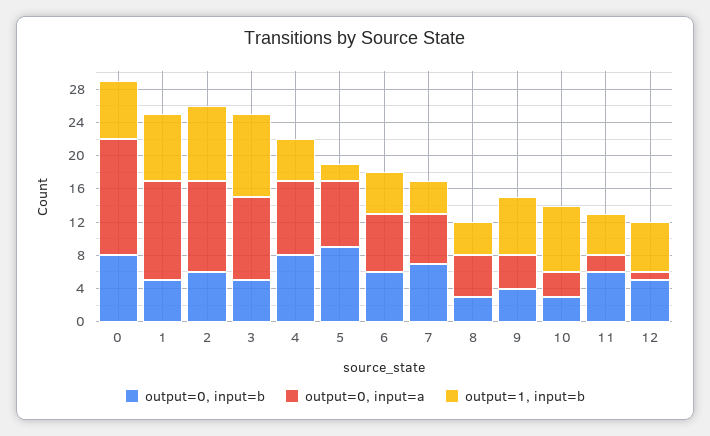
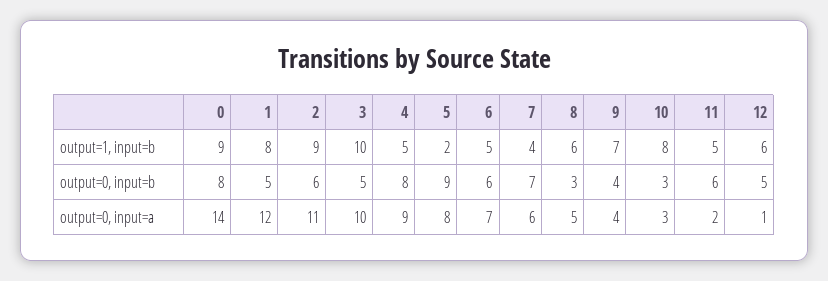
output=1, input=b, 0: 7 -> 9
output=1, input=b, 8: 4 -> 6

